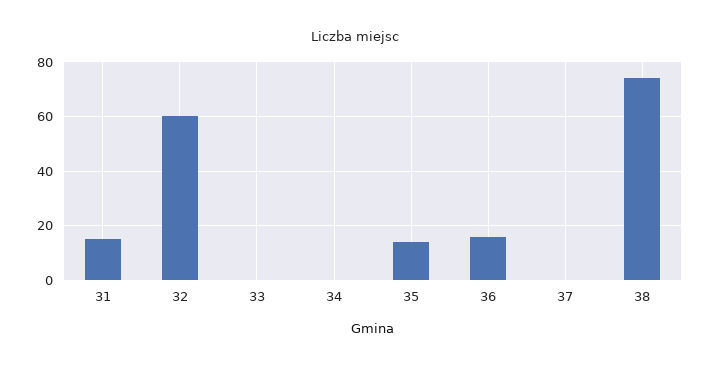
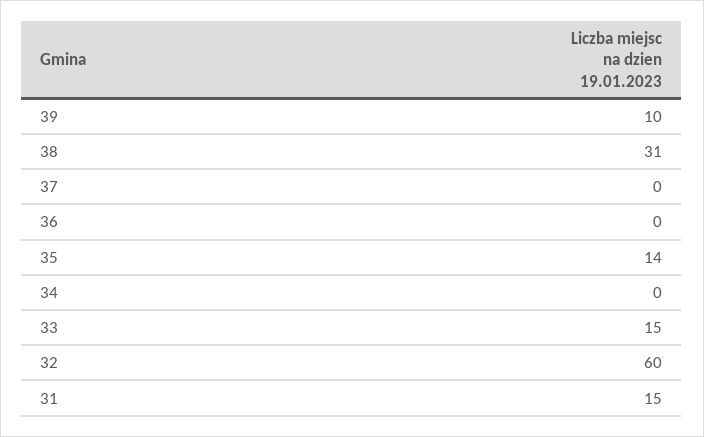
33: 0 -> 15
36: 15 -> 0
38: 75 -> 31
39: none -> 10

